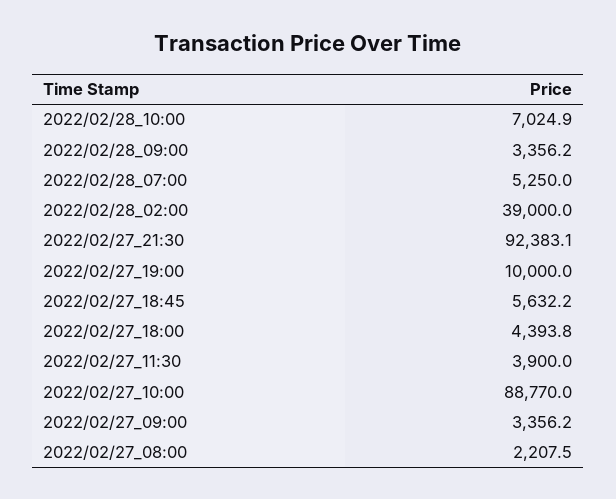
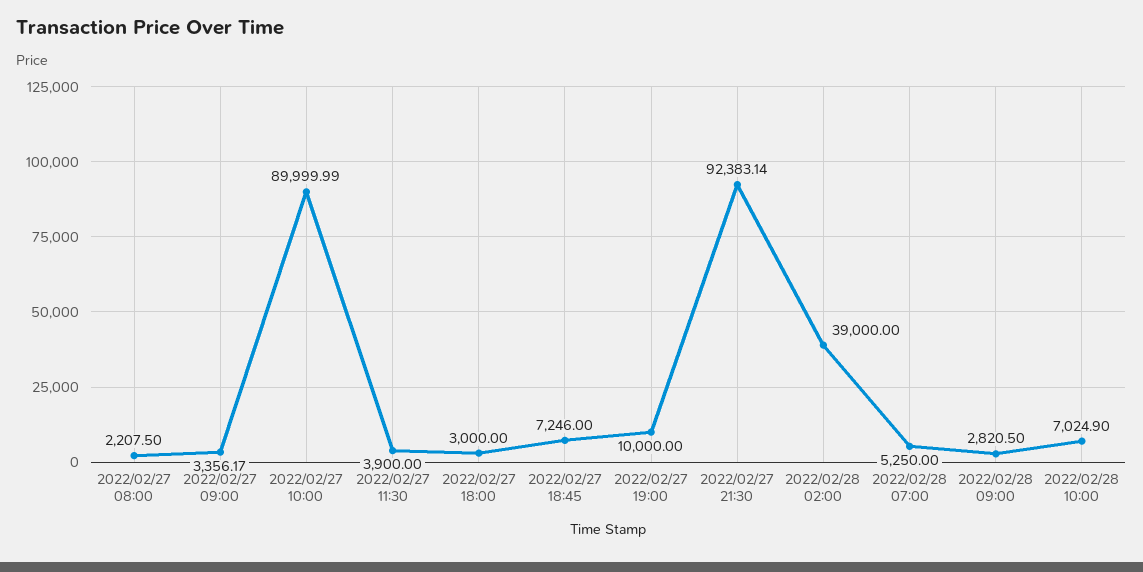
2022/02/28_09:00: 3356.2 -> 2820.5
2022/02/27_18:45: 5632.2 -> 7246
2022/02/27_18:00: 4393.8 -> 3000
2022/02/27_10:00: 88770 -> 89999.99

